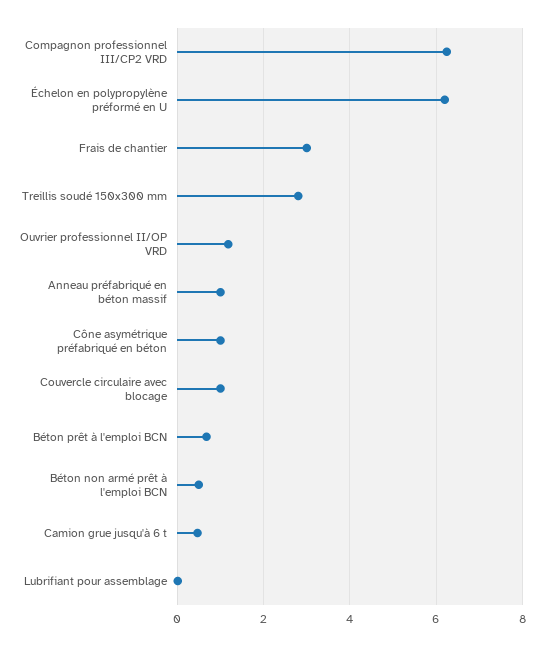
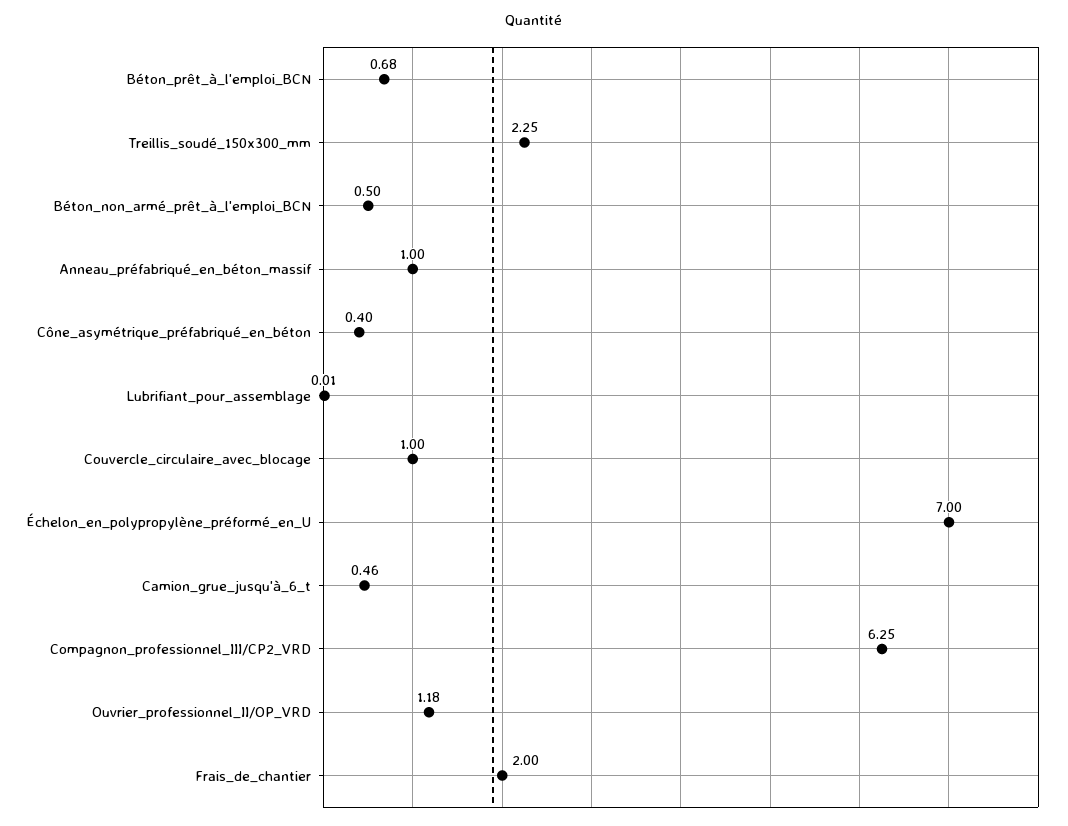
Échelon en polypropylène préformé en U: 6.2 -> 7
Frais de chantier: 3 -> 2
Treillis soudé 150x300 mm: 2.8 -> 2.25
Cône asymétrique préfabriqué en béton: 1 -> 0.4

